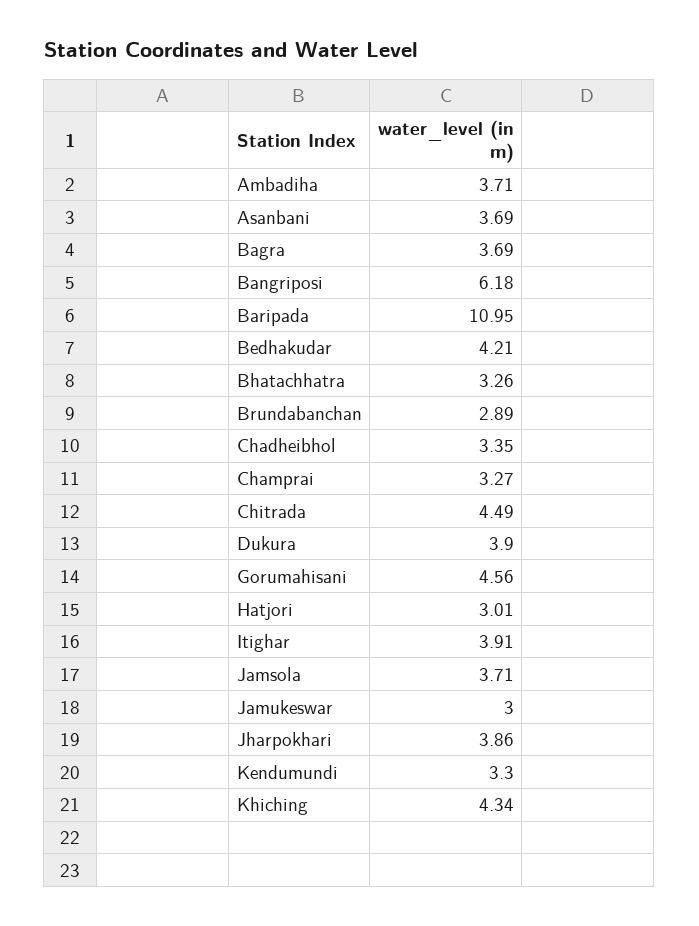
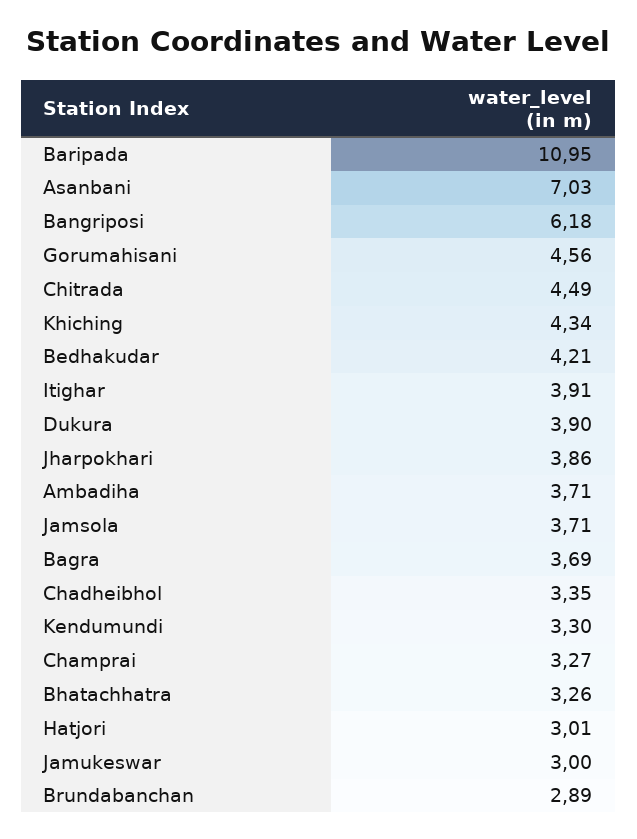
Asanbani: 3.69 -> 7.03

